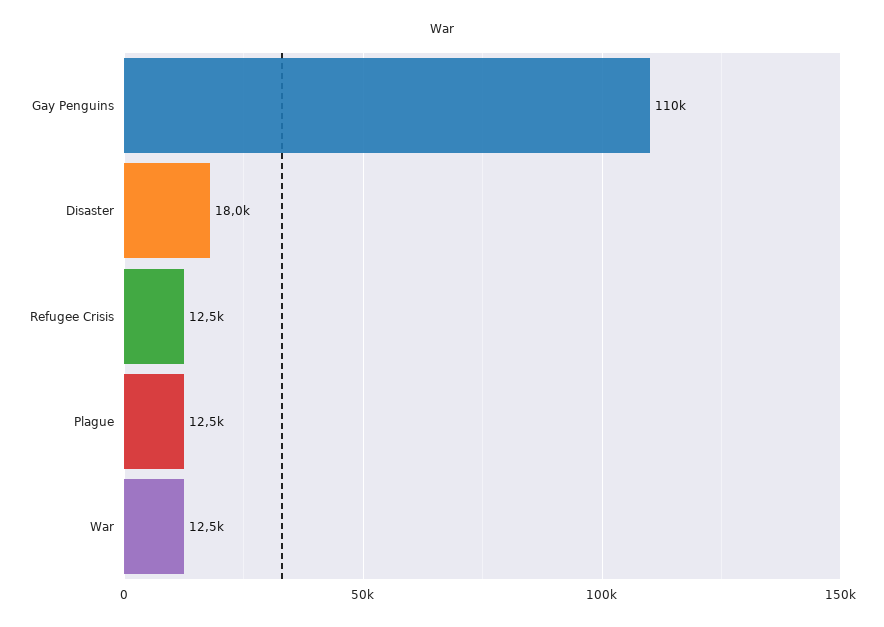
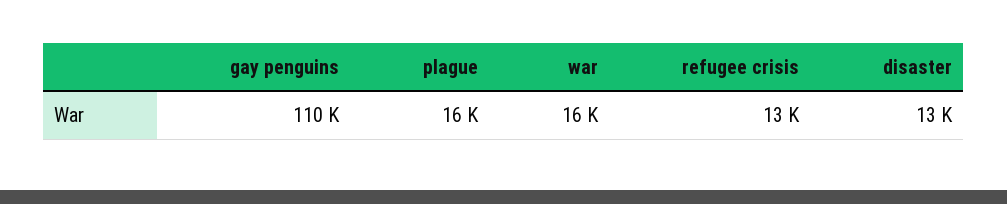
Disaster: 18000 -> 13000
Plague: 12500 -> 16000
War: 12500 -> 16000

